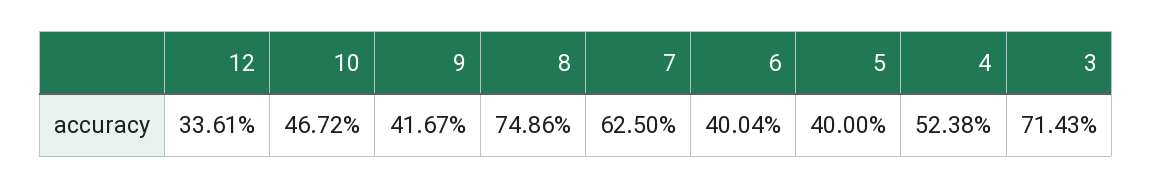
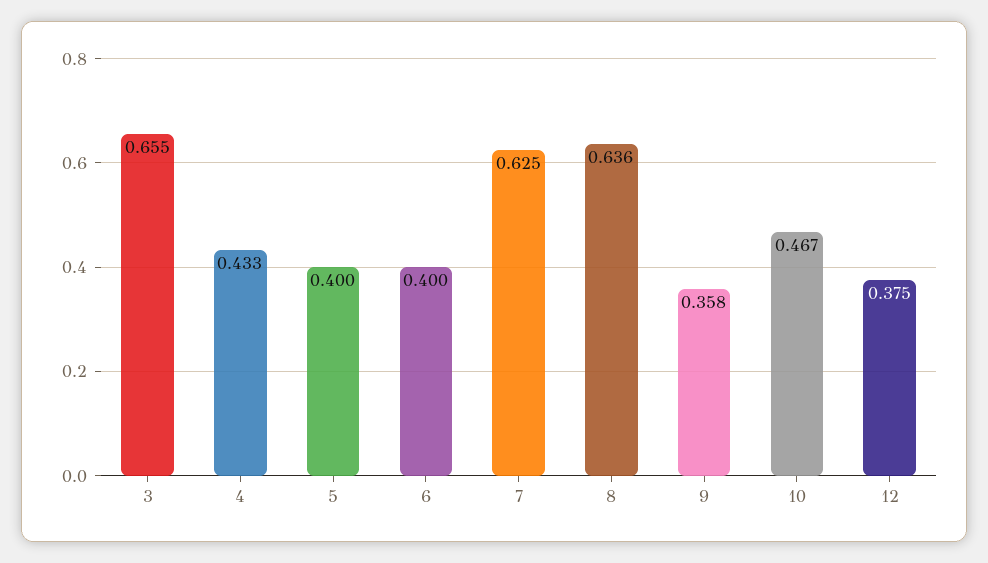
12: 0.3361 -> 0.375
9: 0.4167 -> 0.358
8: 0.7486 -> 0.636
4: 0.5238 -> 0.433
3: 0.7143 -> 0.655

